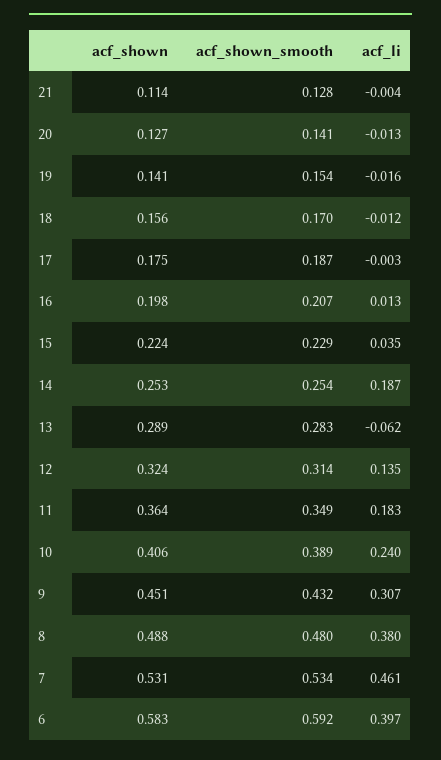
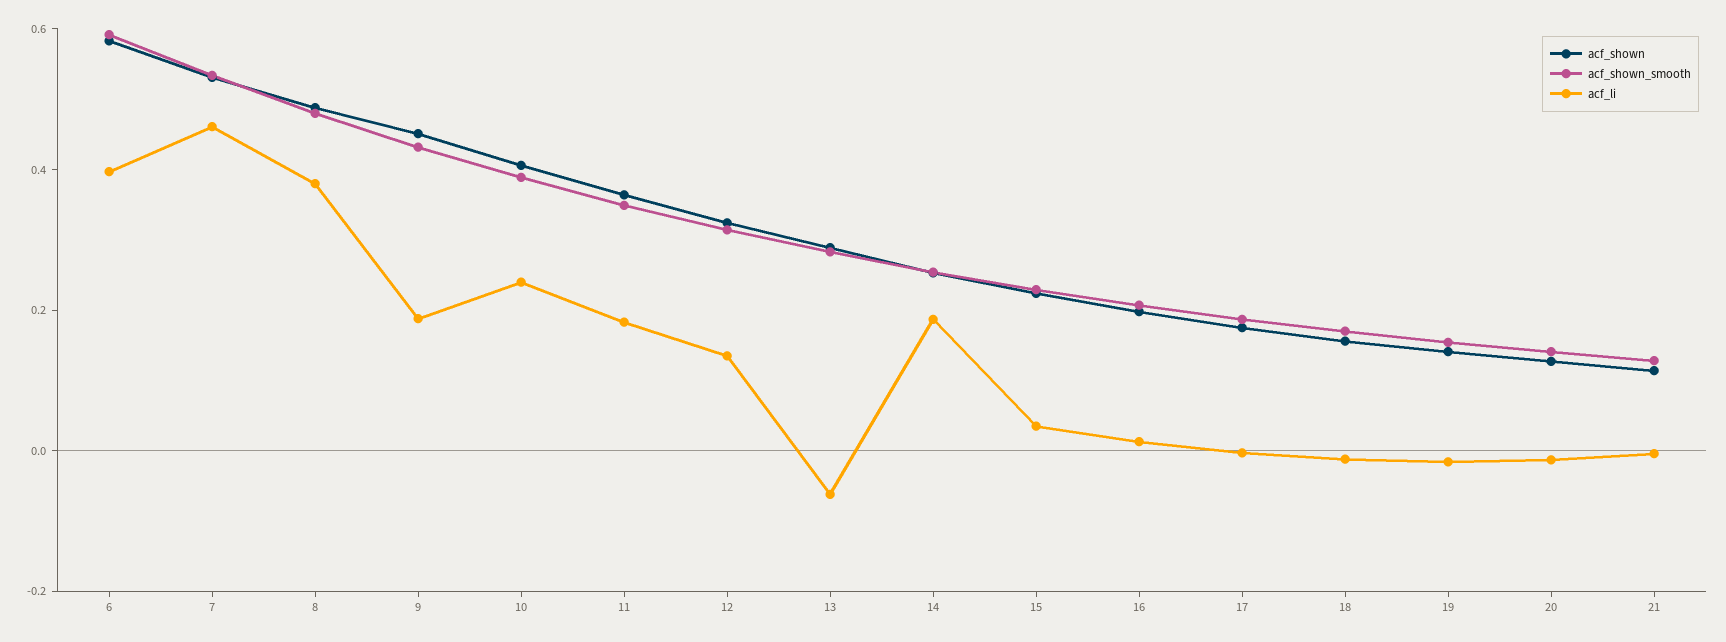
acf_li, 9: 0.307 -> 0.2

